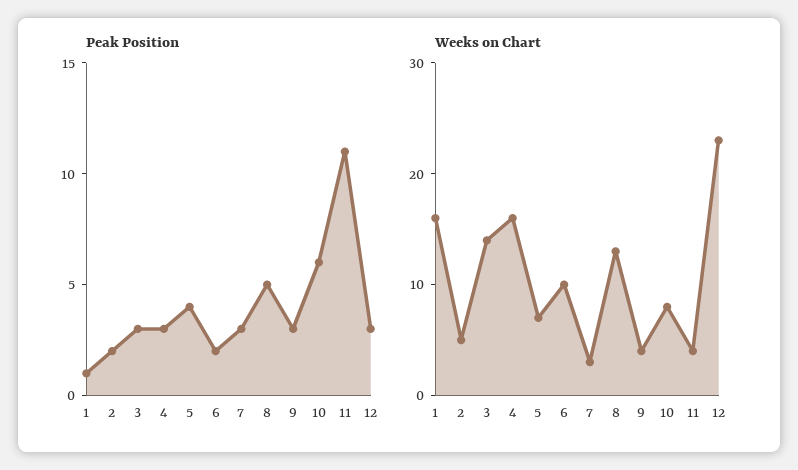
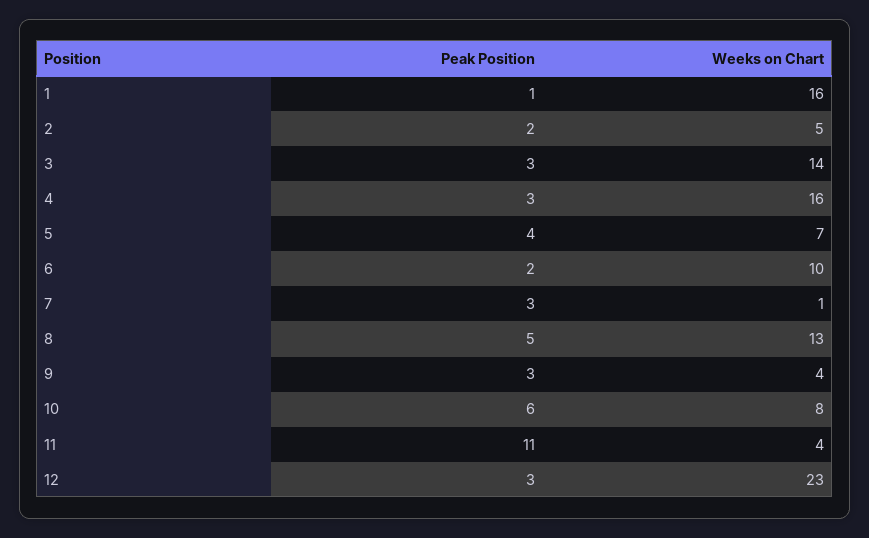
Weeks on Chart, 7: 3 -> 1

